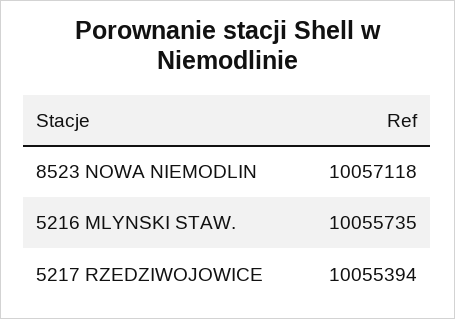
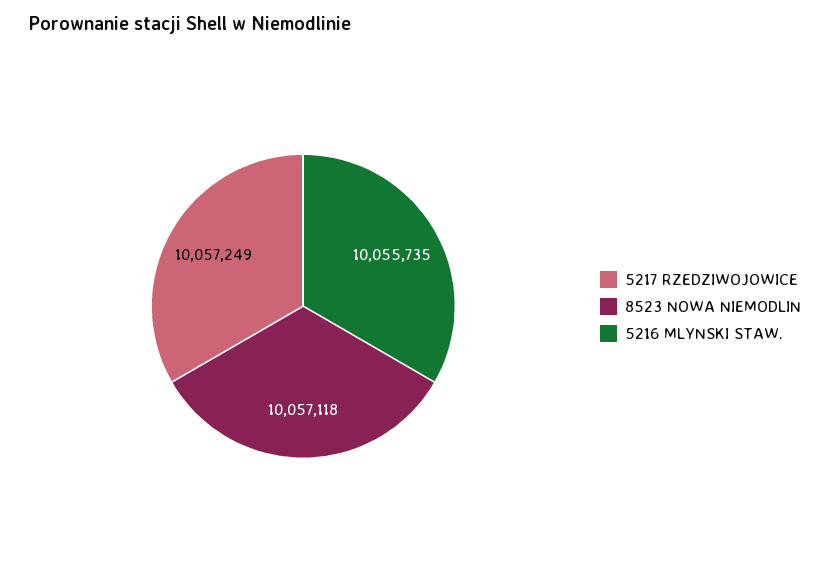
5217 RZEDZIWOJOWICE: 10055394 -> 10057249

